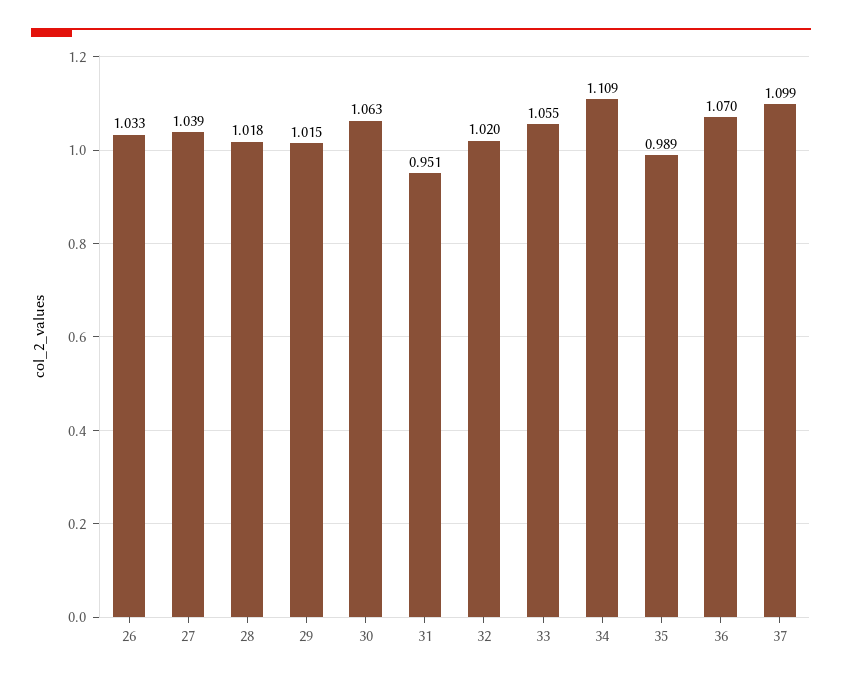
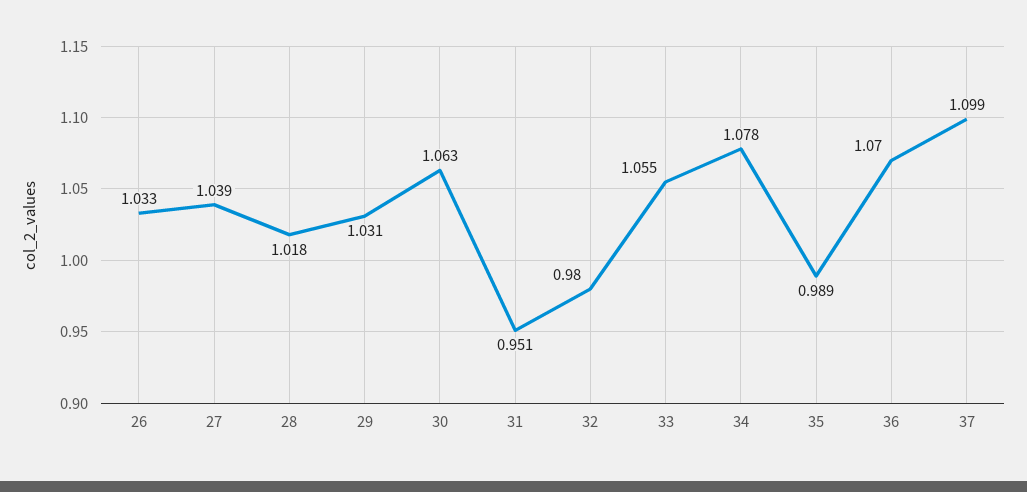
29: 1.015 -> 1.031
32: 1.02 -> 0.98
34: 1.109 -> 1.078

